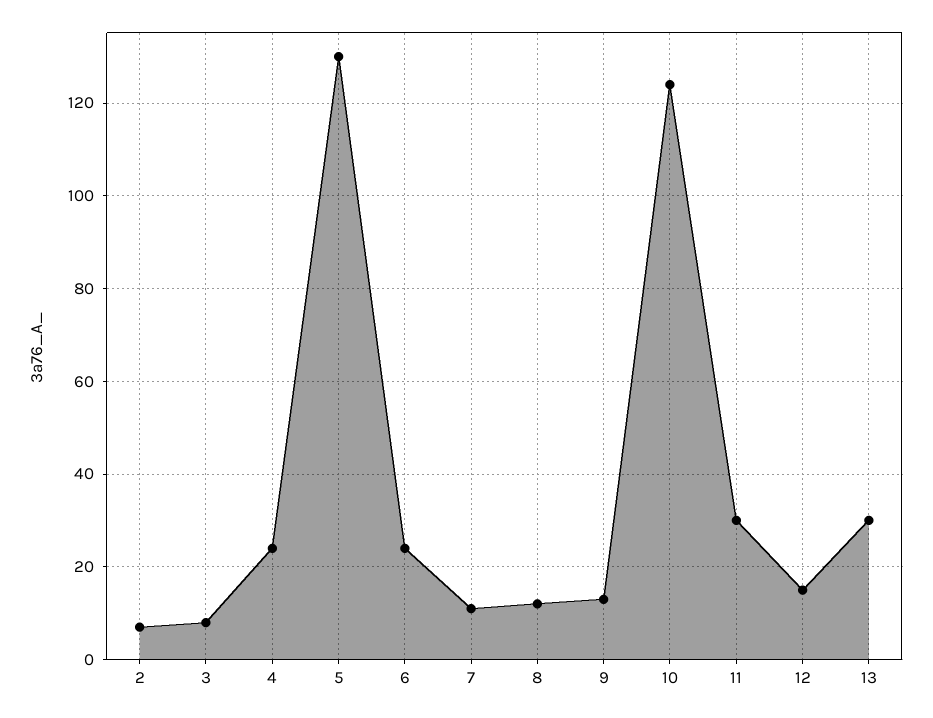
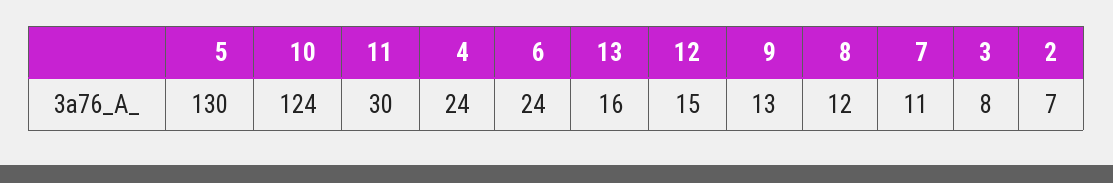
13: 30 -> 16

